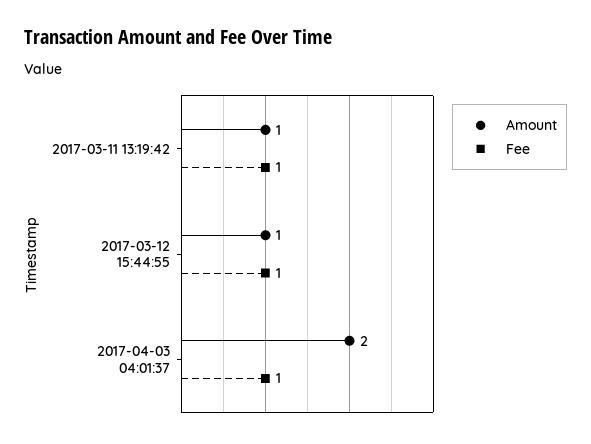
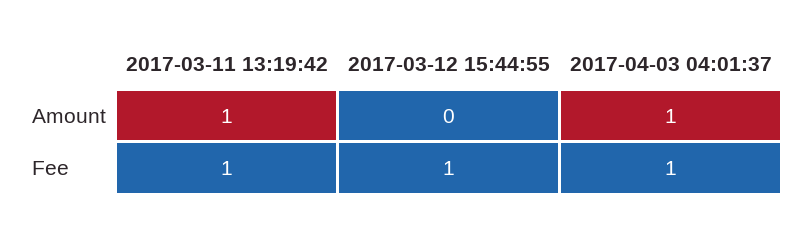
Amount, 2017-03-12 15:44:55: 1 -> 0
Amount, 2017-04-03 04:01:37: 2 -> 1

